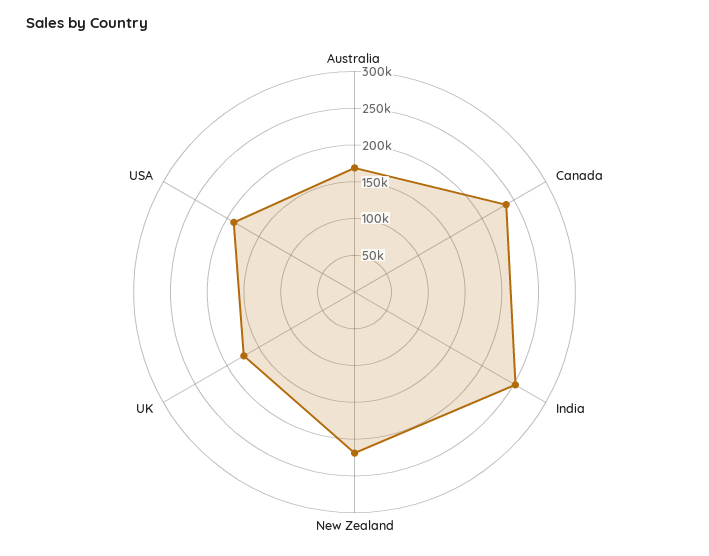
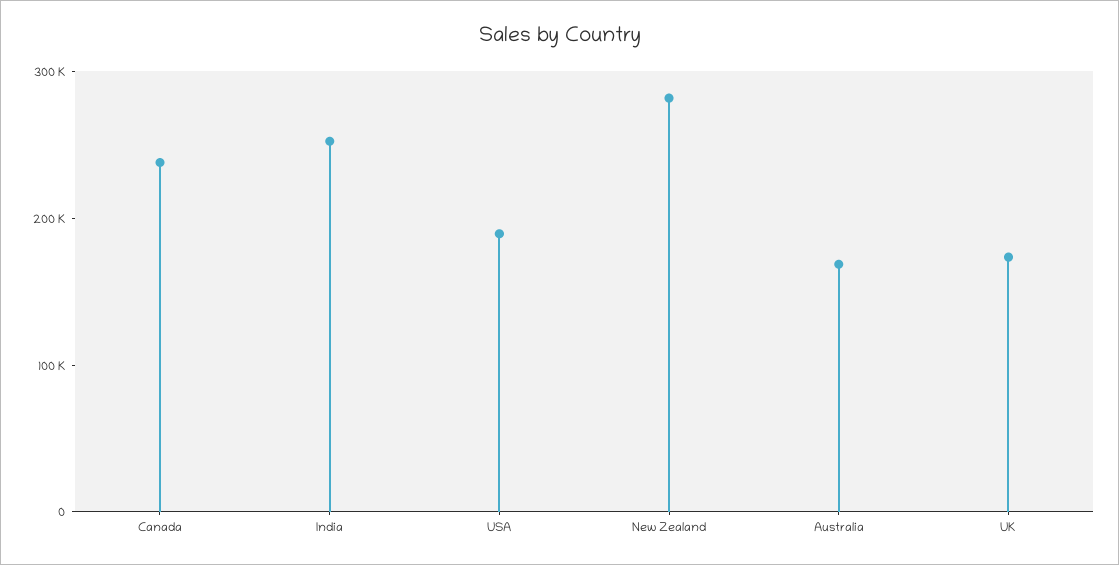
New Zealand: 225000 -> 280000

